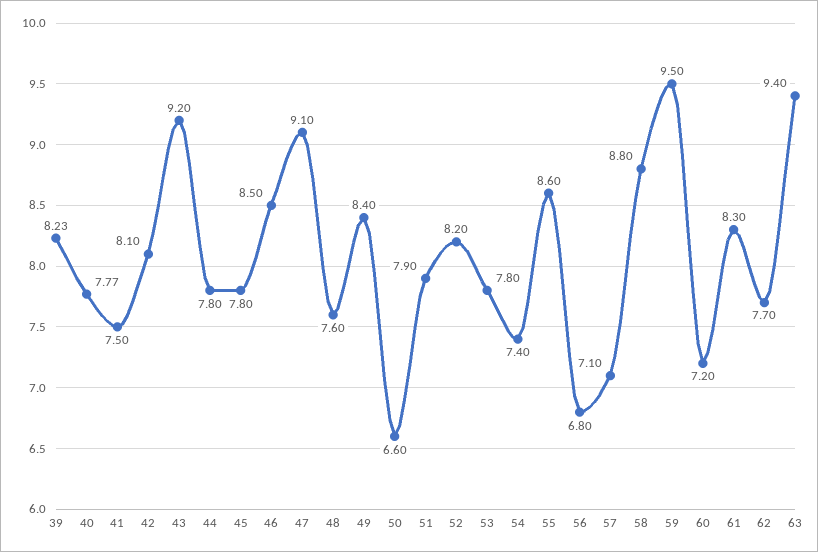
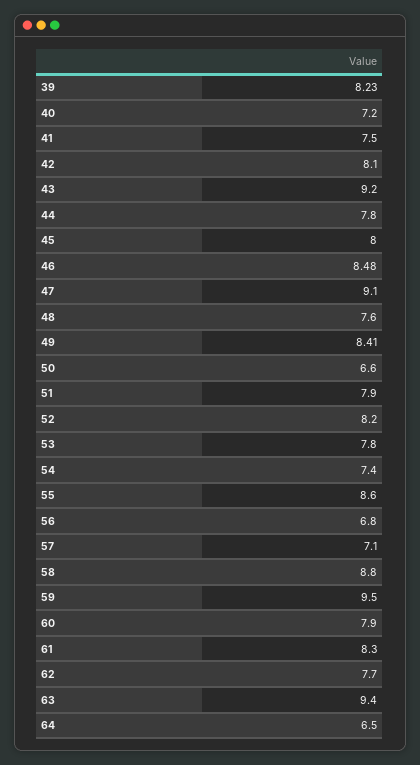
40: 7.77 -> 7.2
45: 7.8 -> 8
46: 8.5 -> 8.48
49: 8.4 -> 8.41
60: 7.2 -> 7.9
64: none -> 6.5

